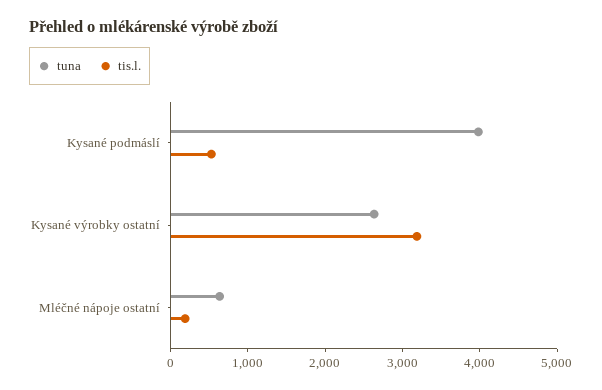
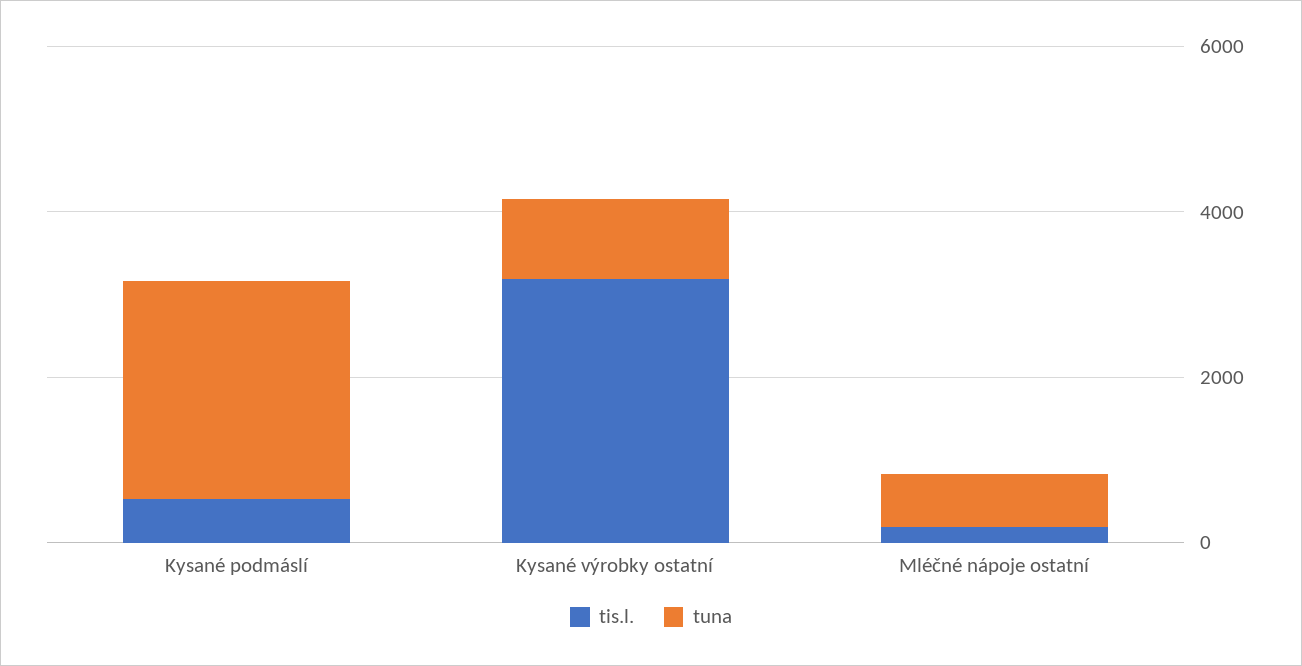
tuna, Kysané podmáslí: 4000 -> 2500
tuna, Kysané výrobky ostatní: 2600 -> 1000

